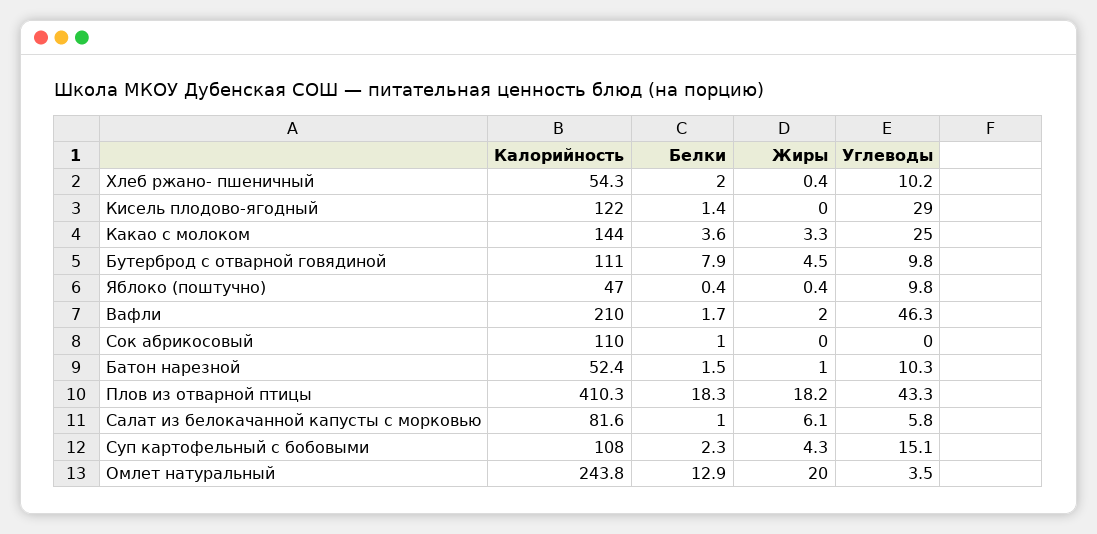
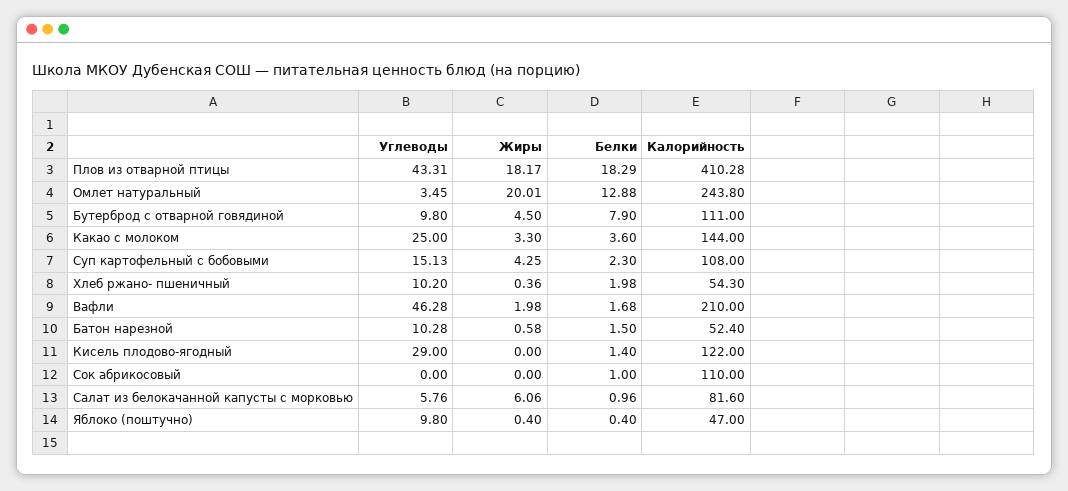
Жиры, Батон нарезной: 1 -> 0.58

